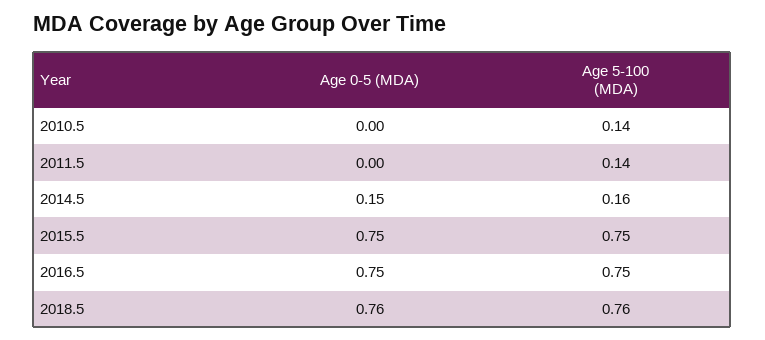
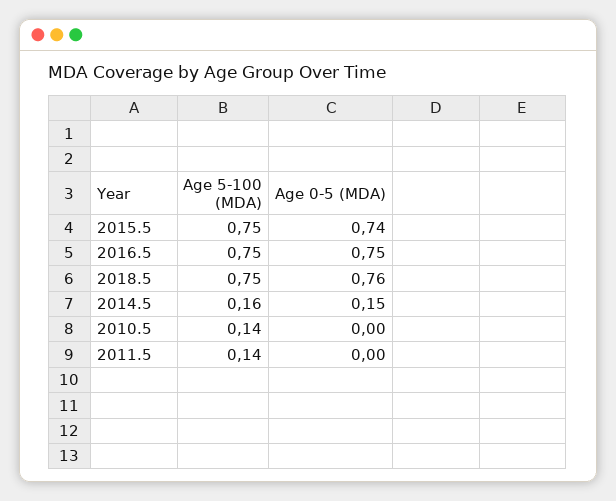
Age 0-5 (MDA), 2015.5: 0.75 -> 0.74
Age 5-100 (MDA), 2018.5: 0.76 -> 0.75

